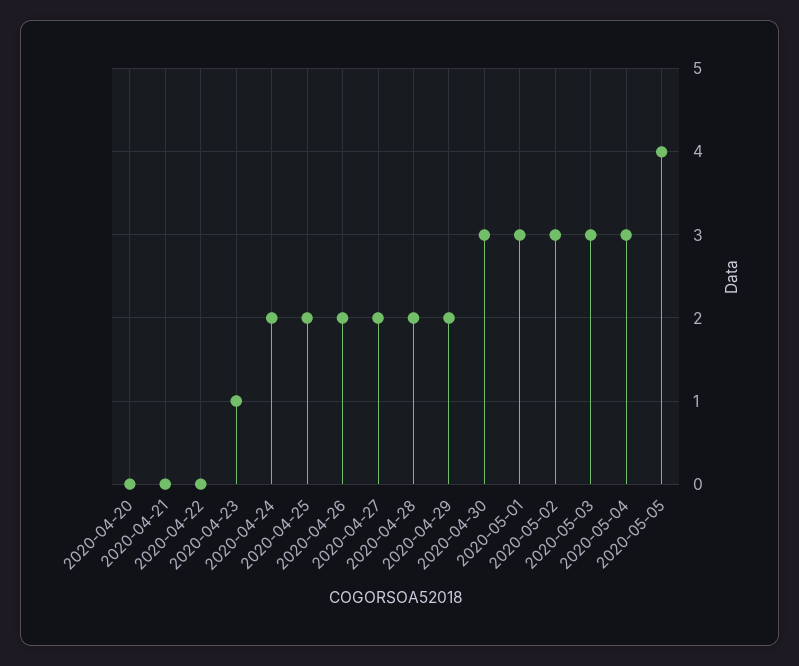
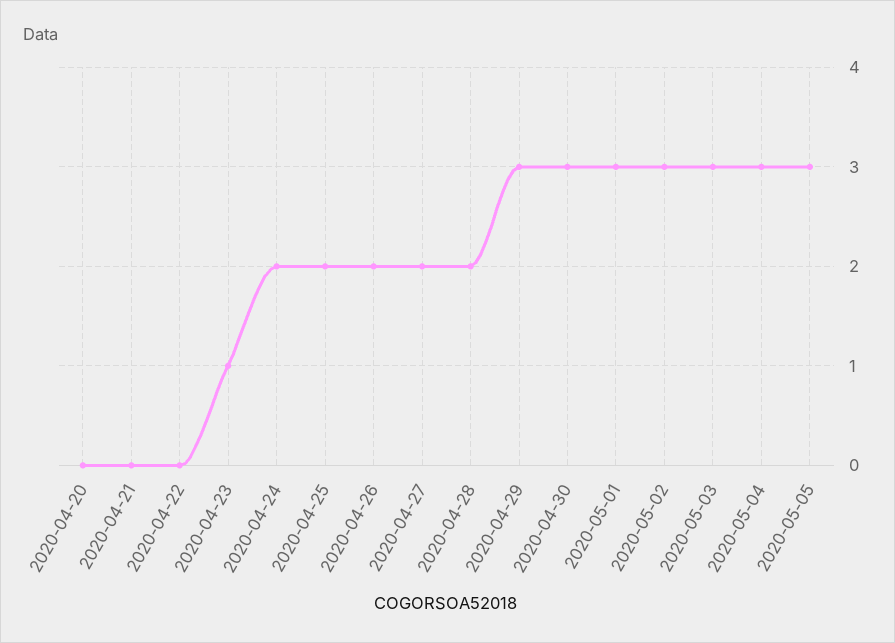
2020-04-29: 2 -> 3
2020-05-05: 4 -> 3

